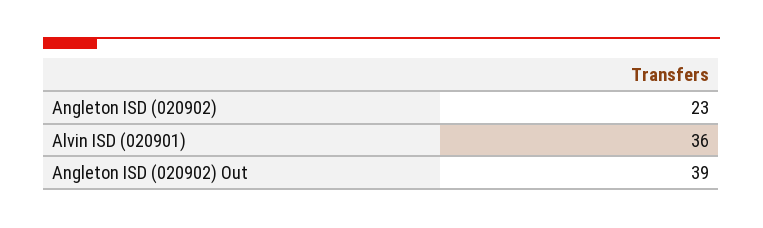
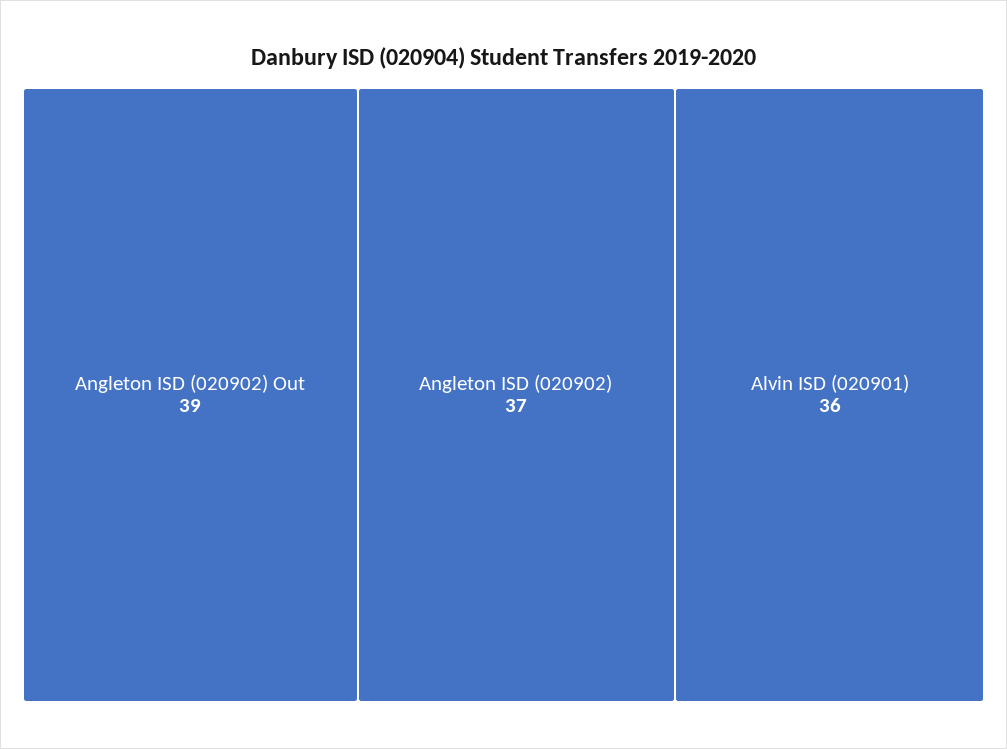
Angleton ISD (020902): 23 -> 37

